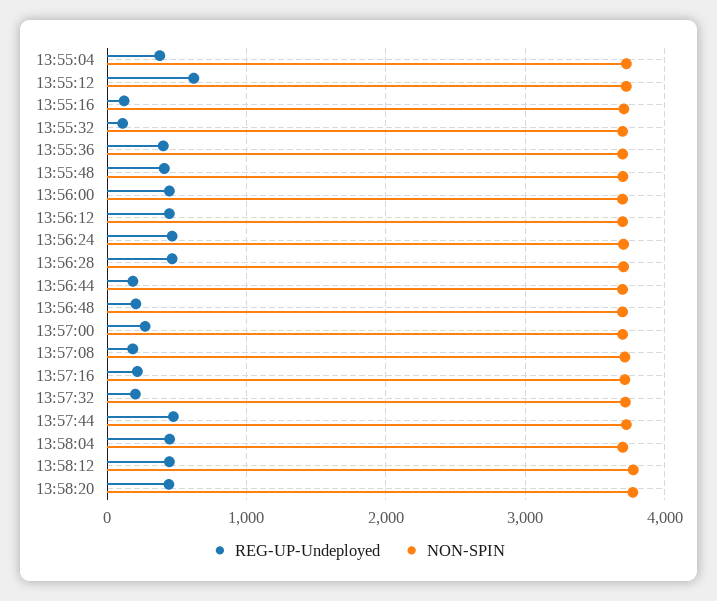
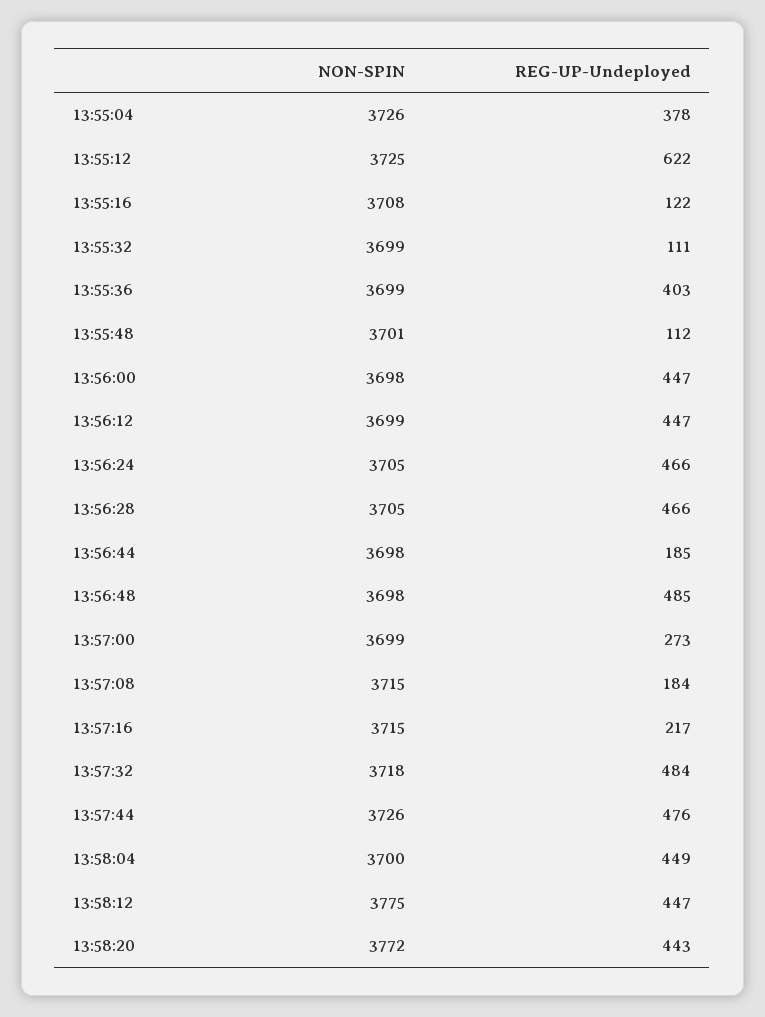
REG-UP-Undeployed, 13:55:48: 400 -> 112
REG-UP-Undeployed, 13:56:48: 200 -> 485
REG-UP-Undeployed, 13:57:32: 200 -> 484

